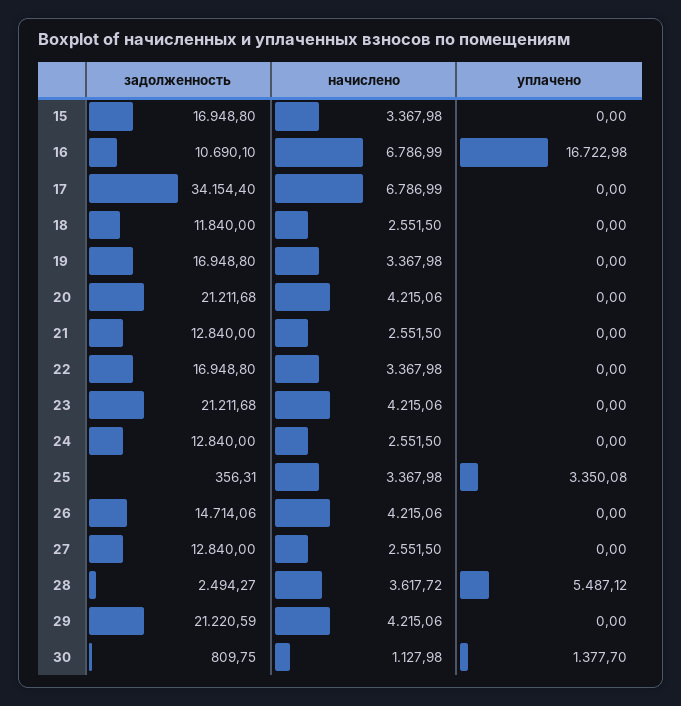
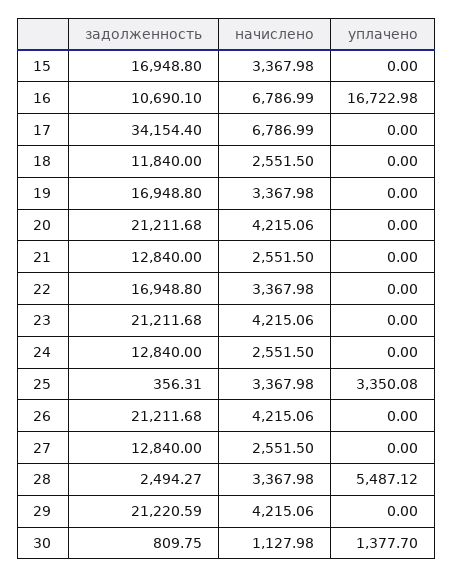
задолженность, 26: 14714.06 -> 21211.68
начислено, 28: 3617.72 -> 3367.98

